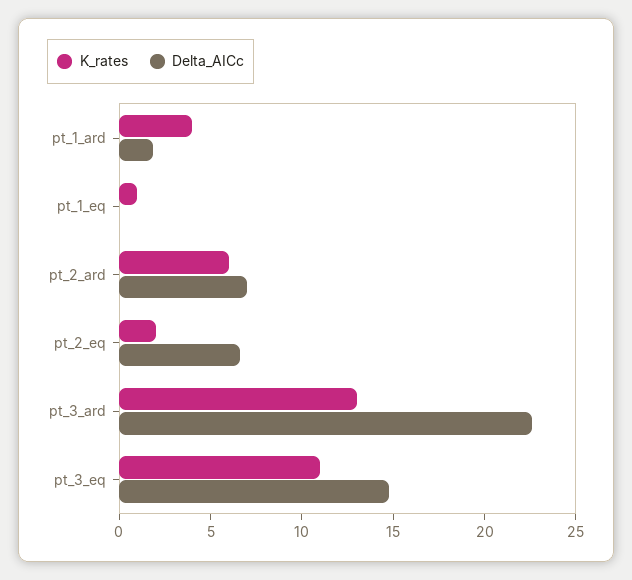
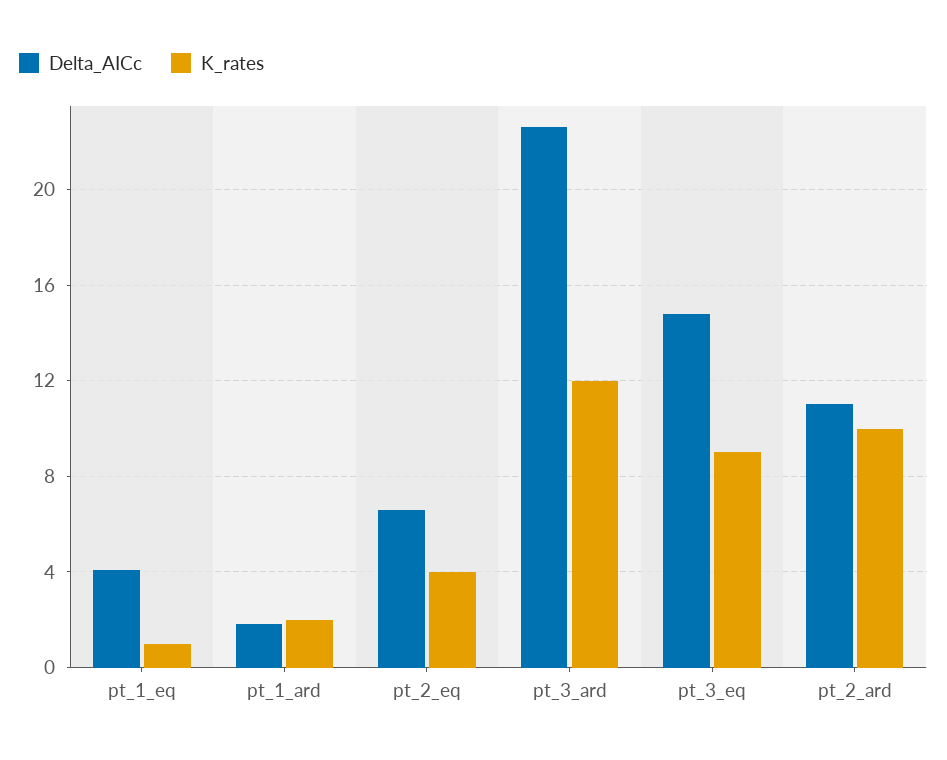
K_rates, pt_1_ard: 4 -> 2
Delta_AICc, pt_1_eq: 0 -> 4
K_rates, pt_2_ard: 6 -> 10
Delta_AICc, pt_2_ard: 7 -> 11
K_rates, pt_2_eq: 2 -> 4
K_rates, pt_3_ard: 13 -> 12
K_rates, pt_3_eq: 11 -> 9

